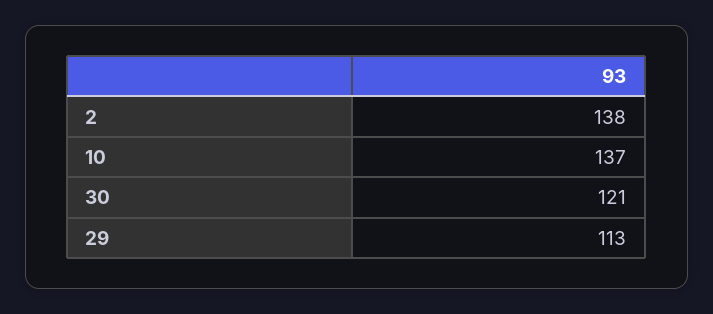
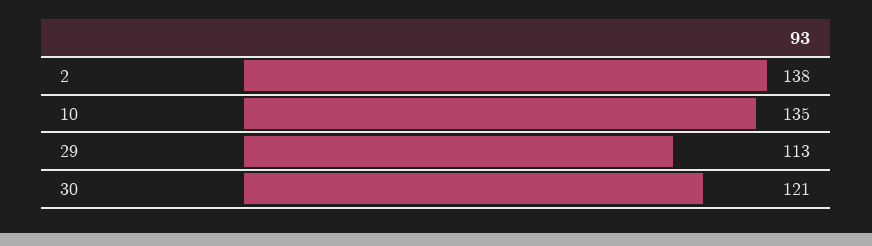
10: 137 -> 135

